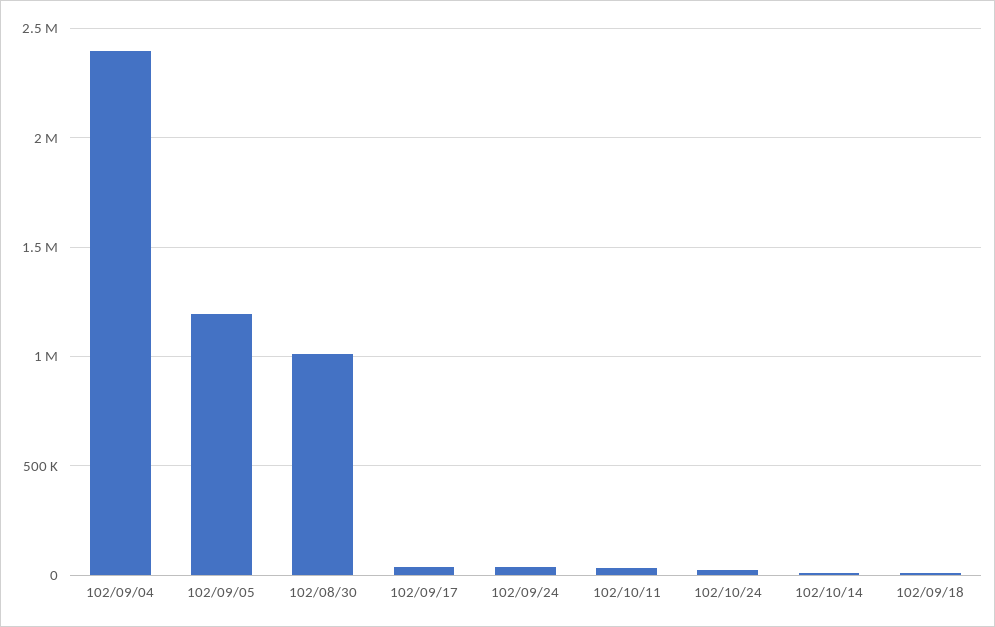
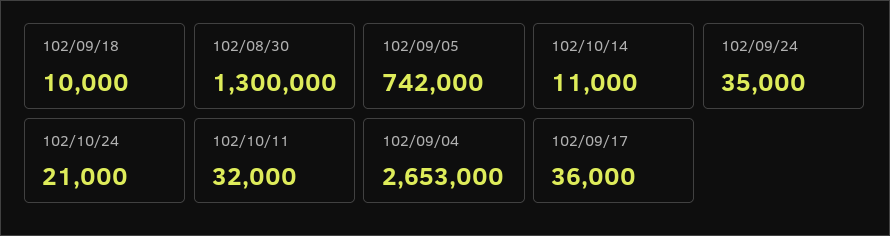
102/09/04: 2400000 -> 2653000
102/09/05: 1200000 -> 742000
102/08/30: 1000000 -> 1300000

